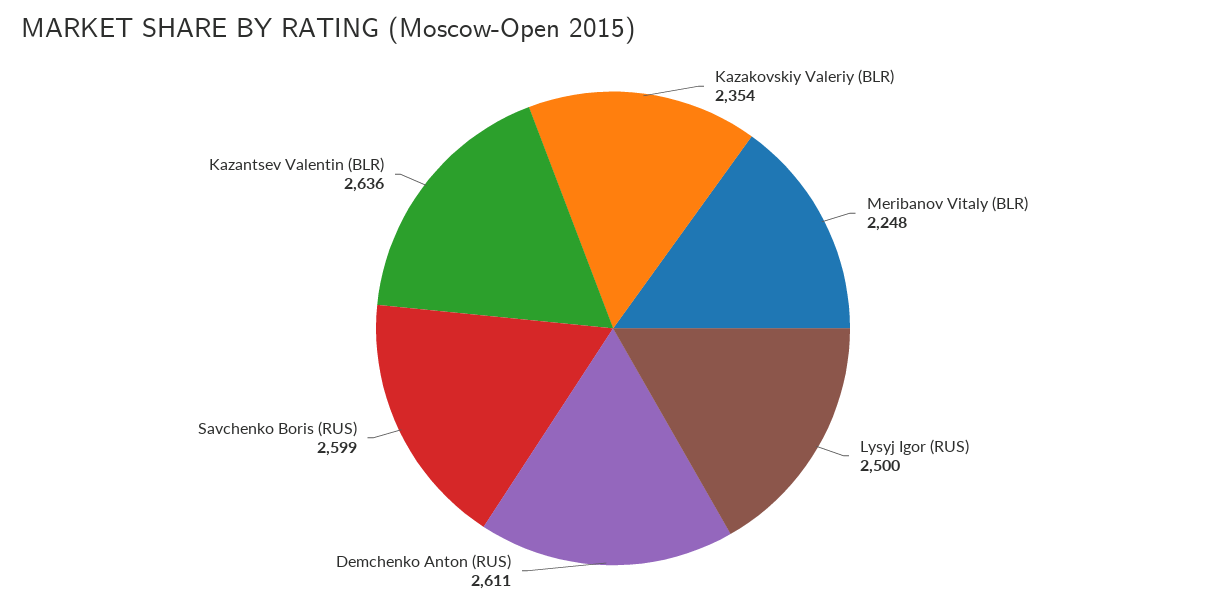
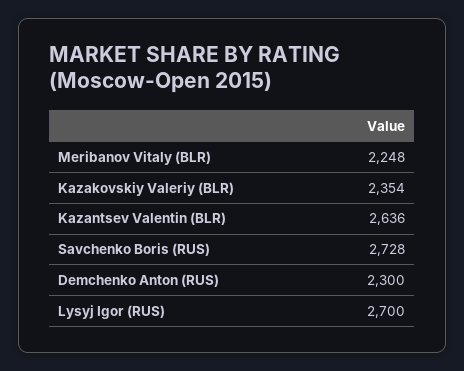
Lysyj Igor (RUS): 2500 -> 2700
Demchenko Anton (RUS): 2611 -> 2300
Savchenko Boris (RUS): 2599 -> 2728

